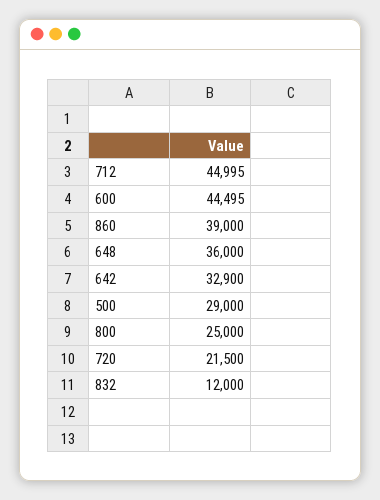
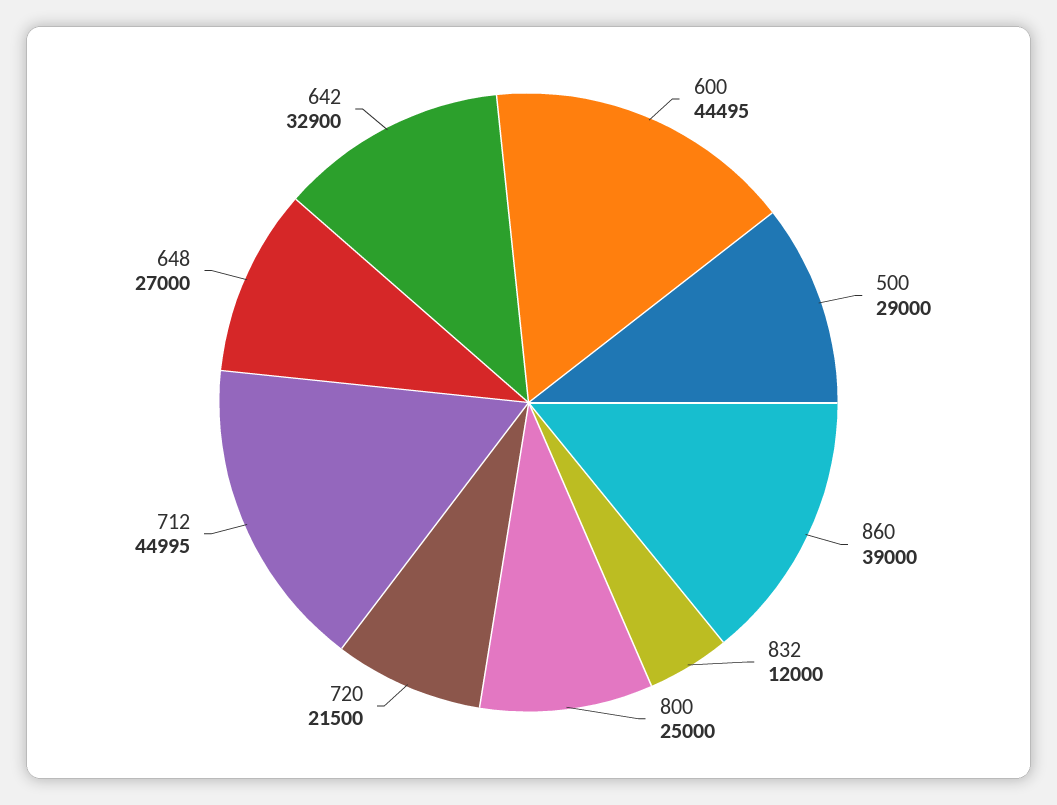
648: 36000 -> 27000

